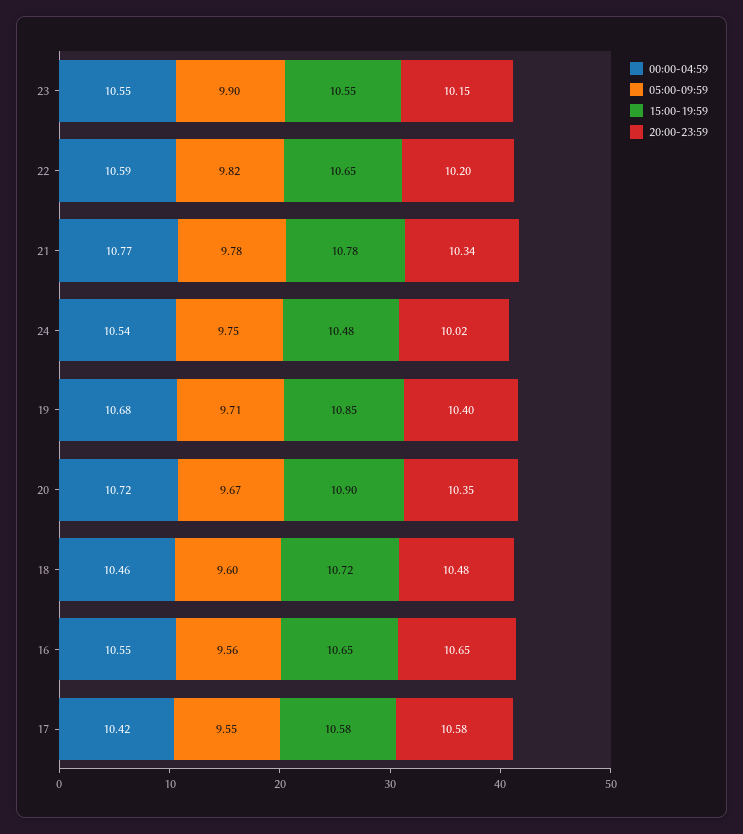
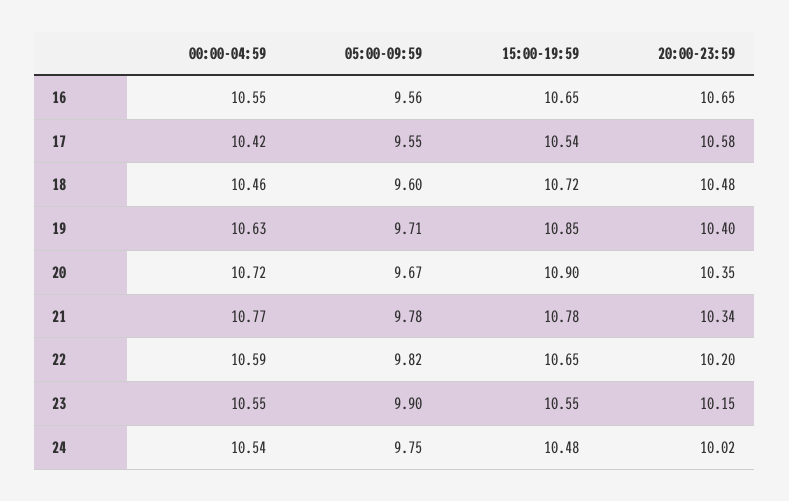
00:00-04:59, 19: 10.68 -> 10.63
15:00-19:59, 17: 10.58 -> 10.54

